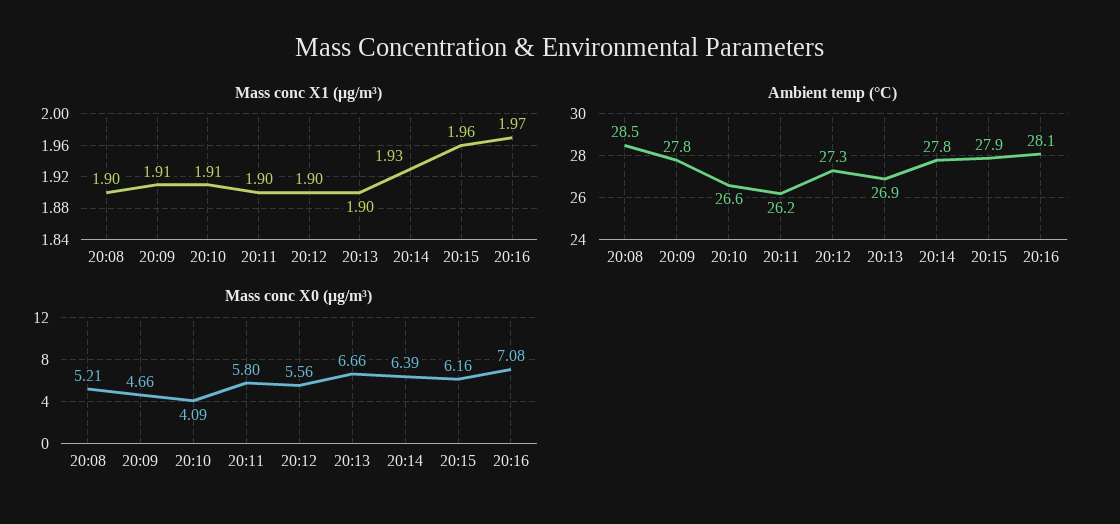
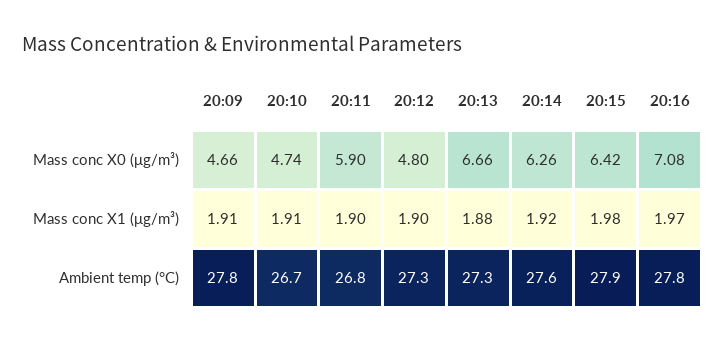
Mass conc X1 (μg/m³), 20:08: 1.9 -> none
Mass conc X1 (μg/m³), 20:13: 1.9 -> 1.88
Mass conc X1 (μg/m³), 20:14: 1.93 -> 1.92
Mass conc X1 (μg/m³), 20:15: 1.96 -> 1.98
Ambient temp (°C), 20:08: 28.5 -> none
Ambient temp (°C), 20:10: 26.6 -> 26.7
Ambient temp (°C), 20:11: 26.2 -> 26.8
Ambient temp (°C), 20:13: 26.9 -> 27.3
Ambient temp (°C), 20:14: 27.8 -> 27.6
Ambient temp (°C), 20:16: 28.1 -> 27.8
Mass conc X0 (μg/m³), 20:08: 5.21 -> none
Mass conc X0 (μg/m³), 20:10: 4.09 -> 4.74
Mass conc X0 (μg/m³), 20:11: 5.8 -> 5.9
Mass conc X0 (μg/m³), 20:12: 5.56 -> 4.8
Mass conc X0 (μg/m³), 20:14: 6.39 -> 6.26
Mass conc X0 (μg/m³), 20:15: 6.16 -> 6.42

